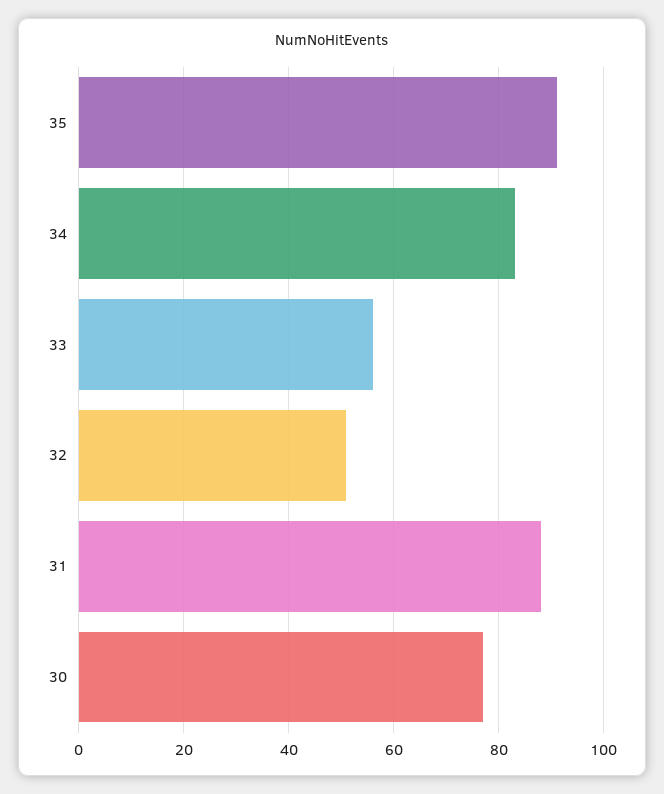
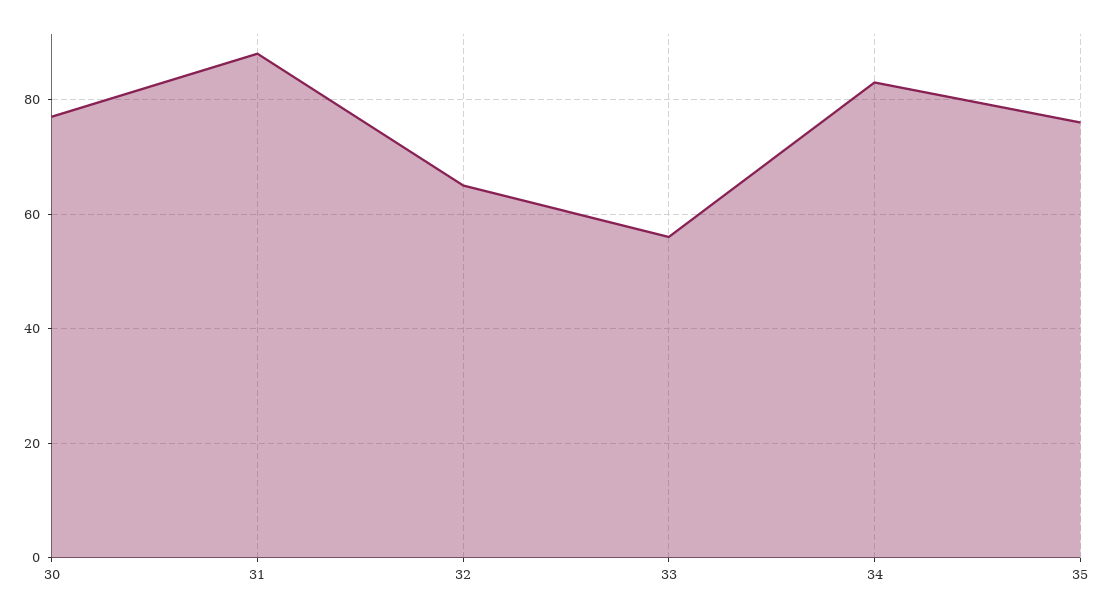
35: 90 -> 75
32: 50 -> 65

